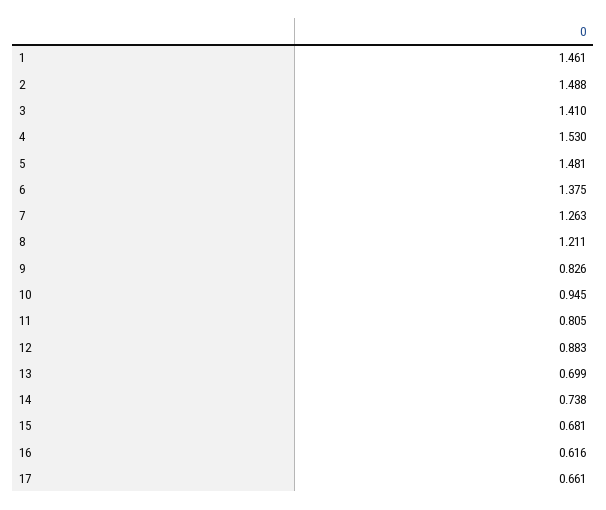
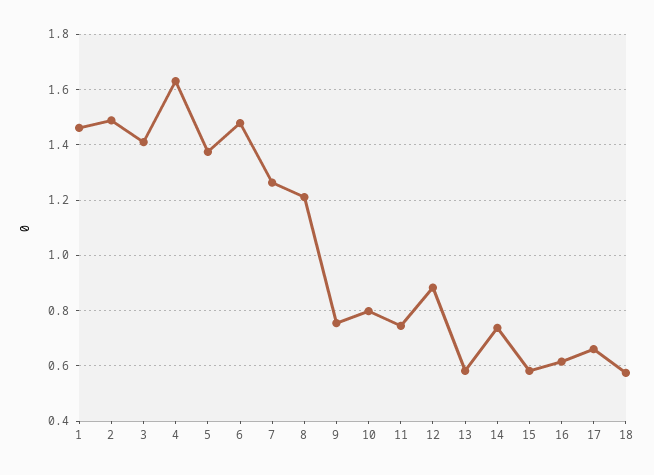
4: 1.53 -> 1.625
5: 1.481 -> 1.375
6: 1.375 -> 1.475
9: 0.826 -> 0.75
10: 0.945 -> 0.8
11: 0.805 -> 0.75
13: 0.699 -> 0.575
15: 0.681 -> 0.575
18: none -> 0.575

